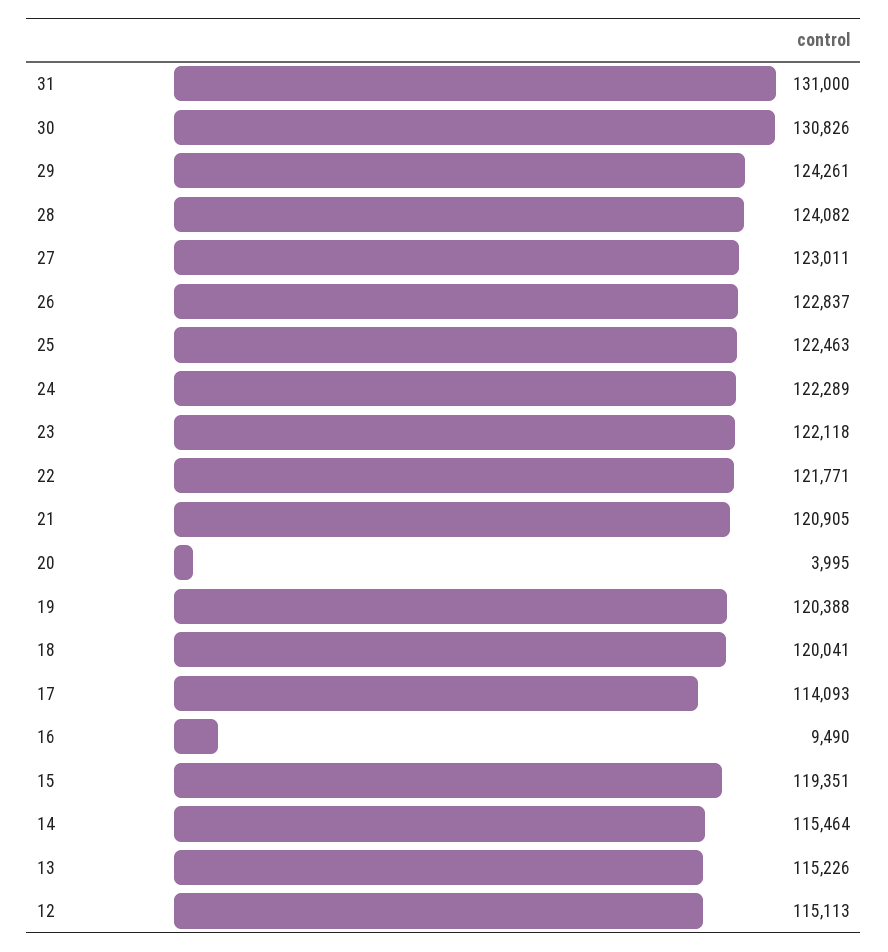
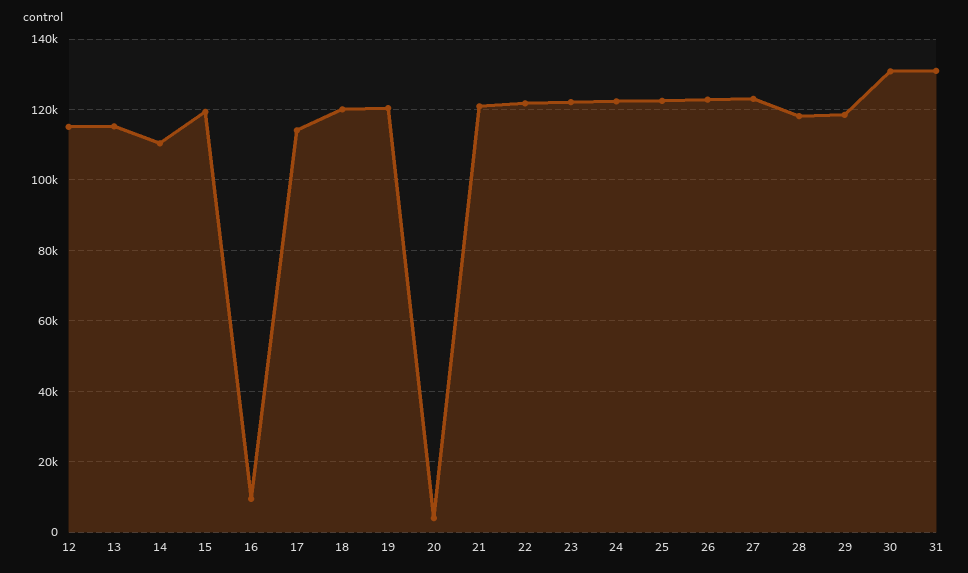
29: 124261 -> 118000
28: 124082 -> 118000
14: 115464 -> 110000

